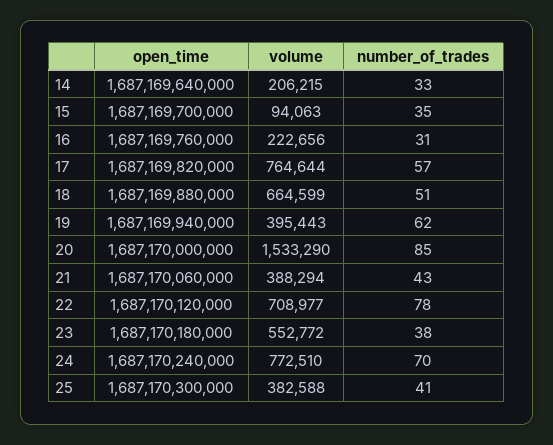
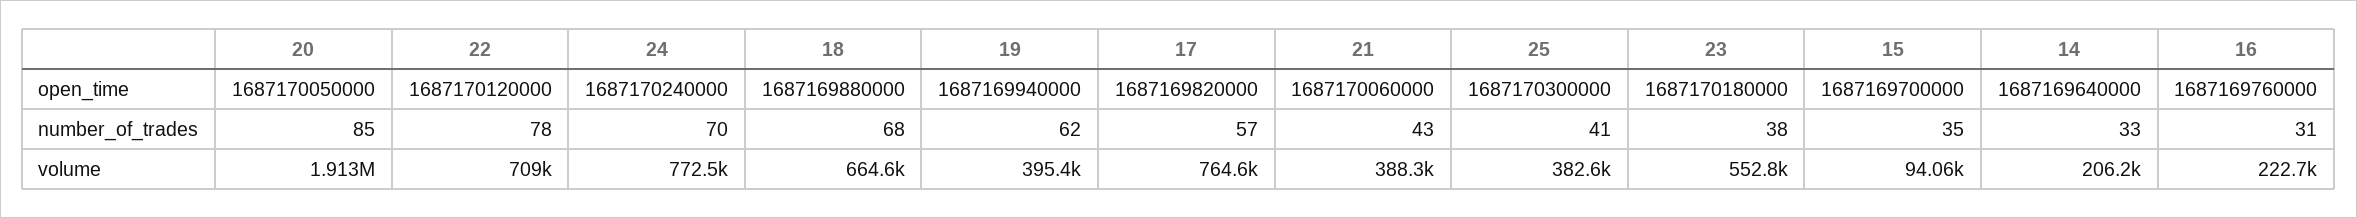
number_of_trades, 18: 51 -> 68
open_time, 20: 1687170000000 -> 1687170050000
volume, 20: 1533290 -> 1913000

